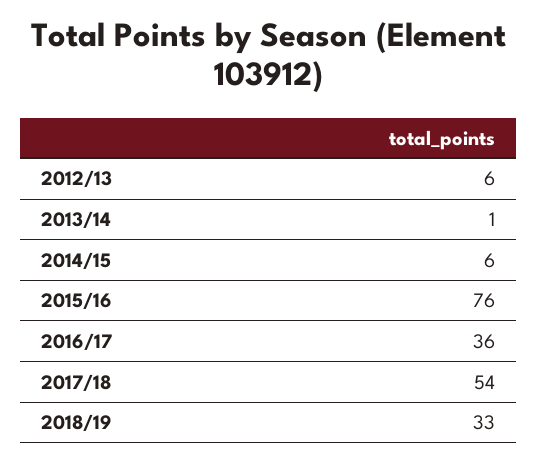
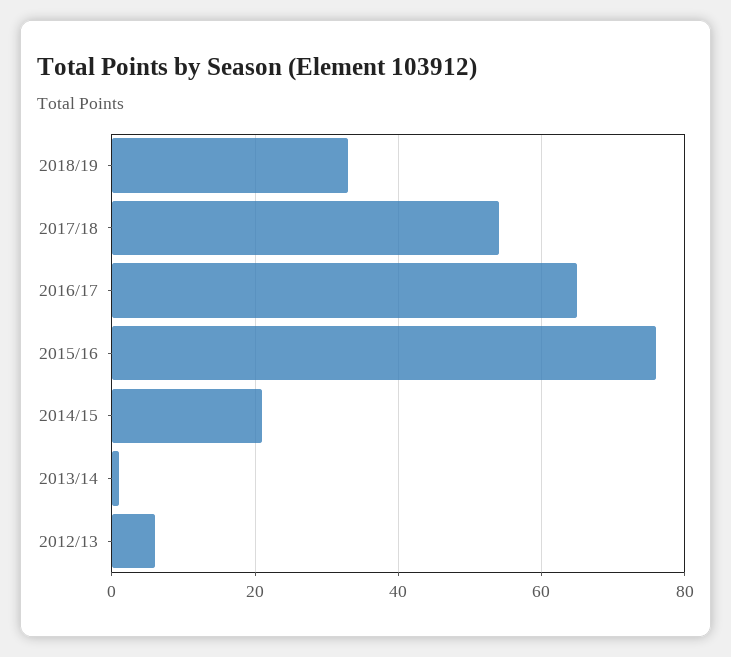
2014/15: 6 -> 20
2016/17: 36 -> 65

